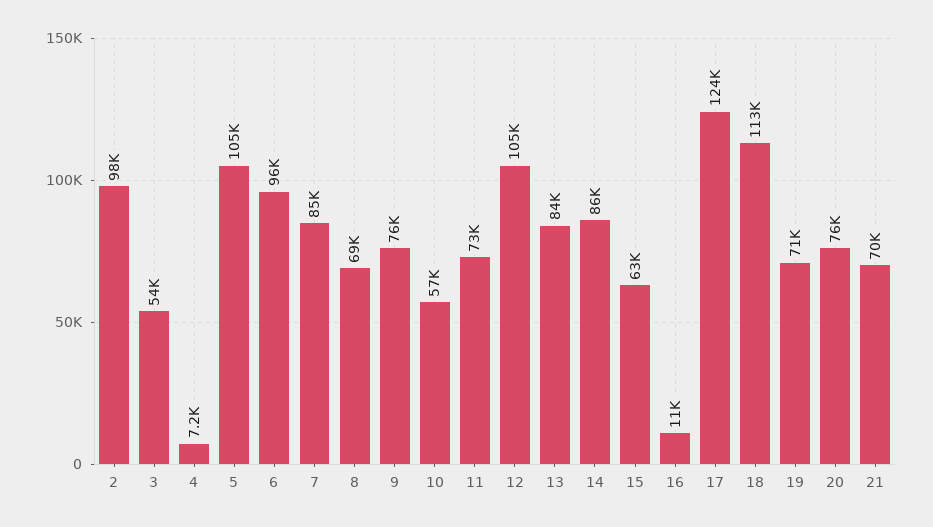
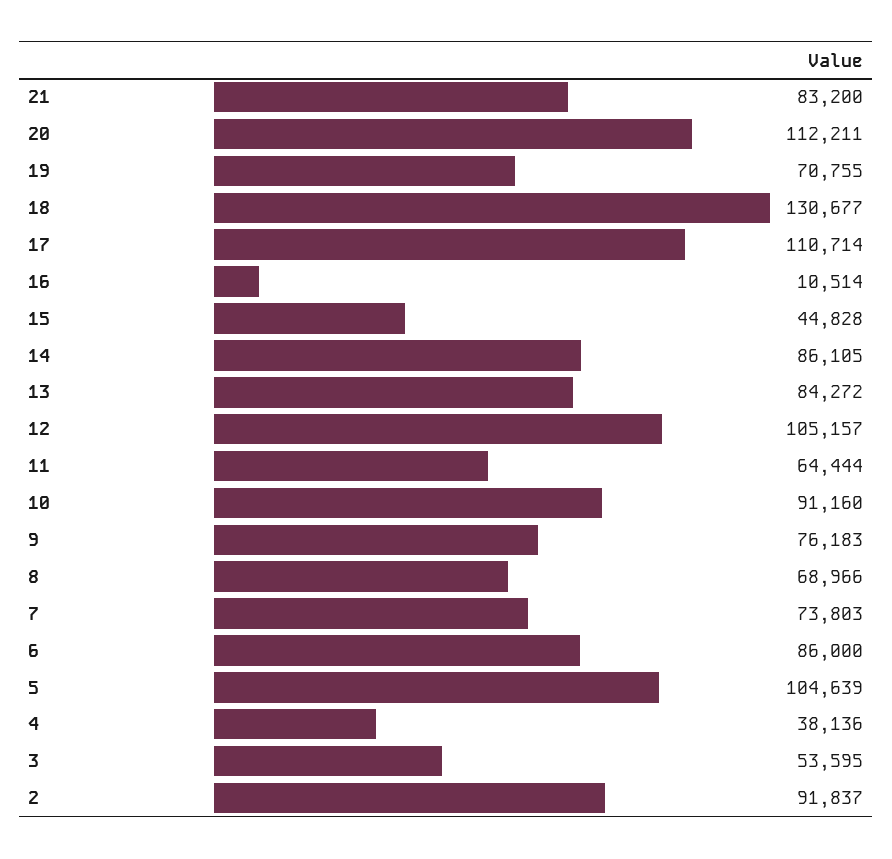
2: 98000 -> 91837
4: 7200 -> 38136
6: 96000 -> 86000
7: 85000 -> 73803
10: 57000 -> 91160
11: 73000 -> 64444
15: 63000 -> 44828
17: 124000 -> 110714
18: 113000 -> 130677
20: 76000 -> 112211
21: 70000 -> 83200

